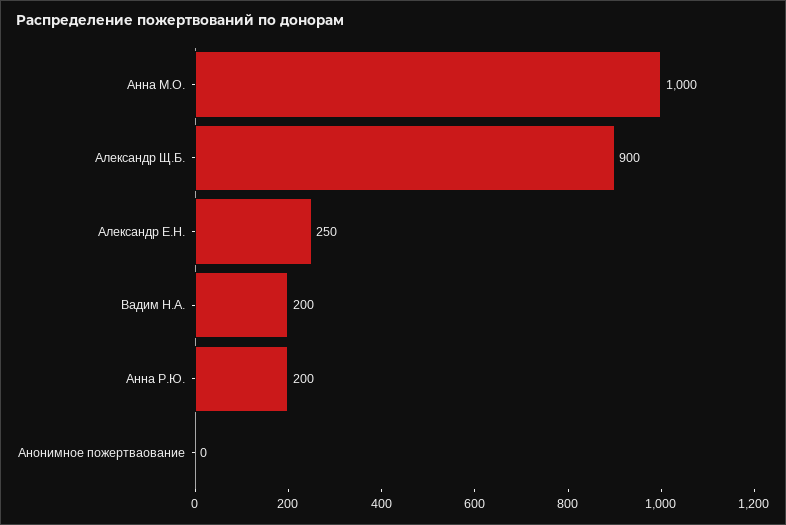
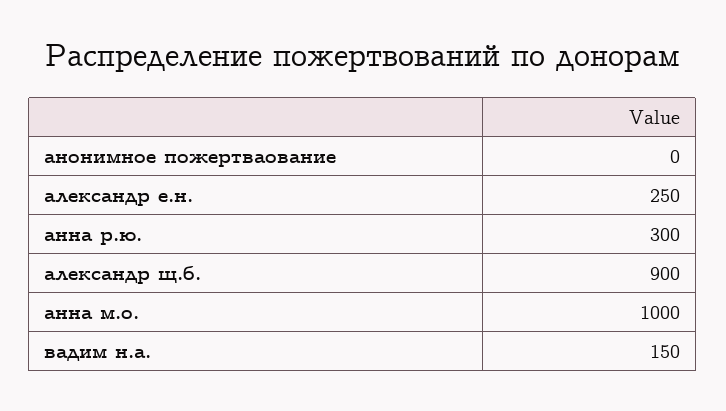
Вадим Н.А.: 200 -> 150
Анна Р.Ю.: 200 -> 300

